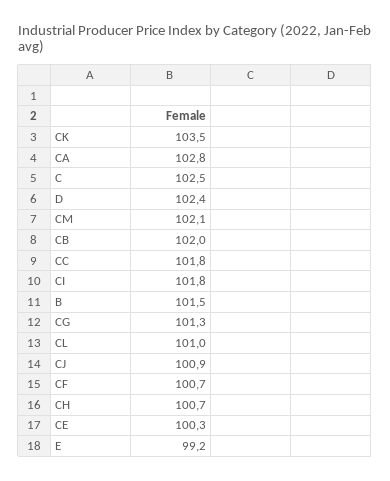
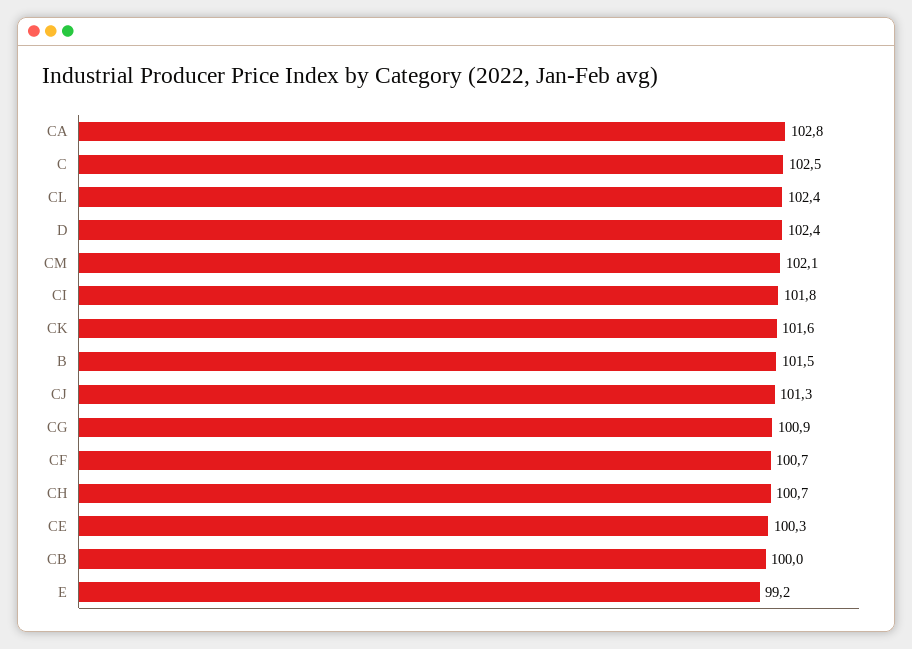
CK: 103.5 -> 101.6
CB: 102 -> 100
CC: 101.8 -> none
CG: 101.3 -> 100.9
CL: 101 -> 102.4
CJ: 100.9 -> 101.3

